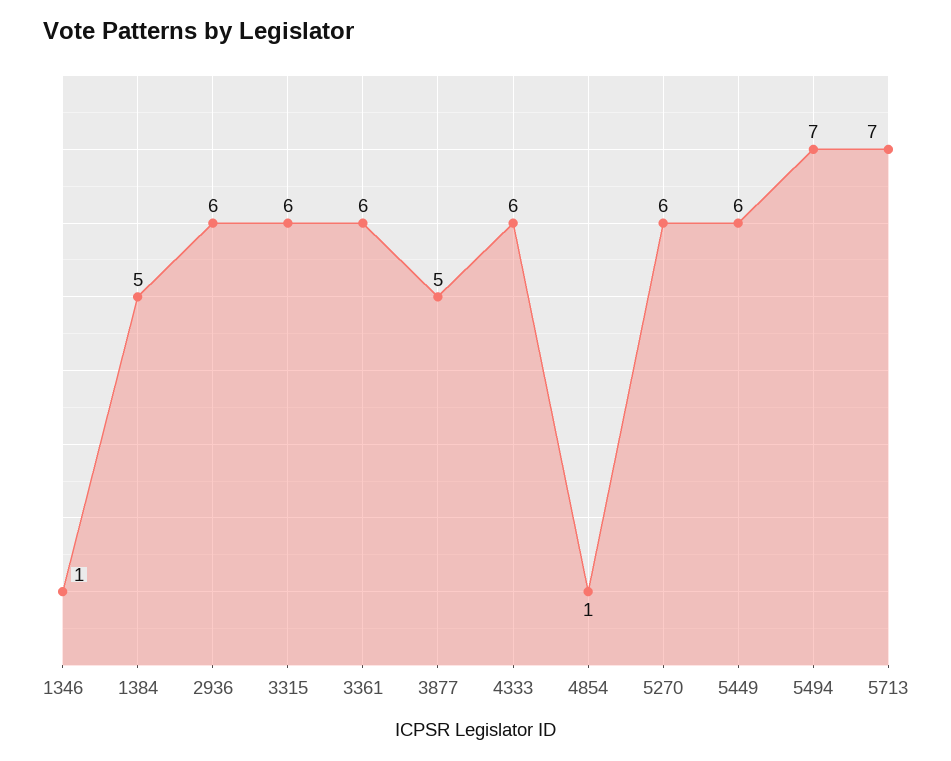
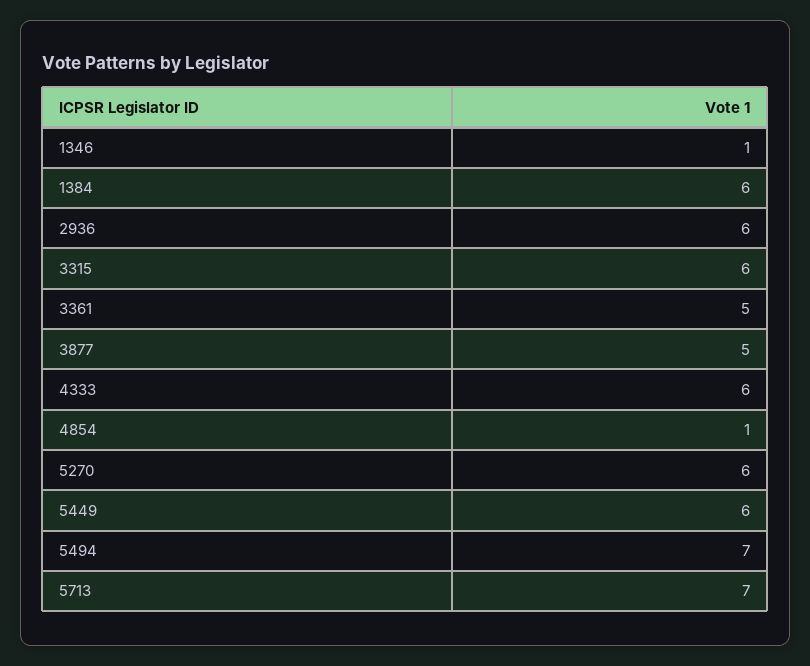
1384: 5 -> 6
3361: 6 -> 5

